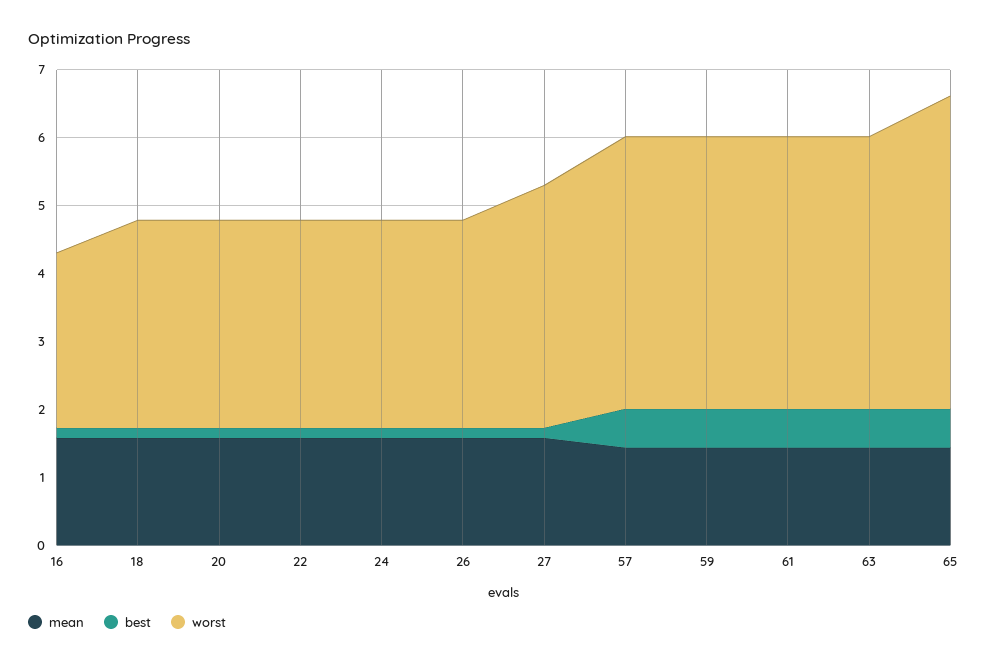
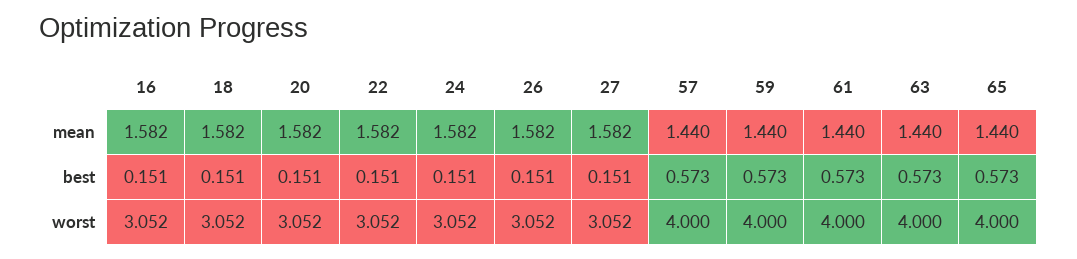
worst, 16: 2.6 -> 3.052
worst, 27: 3.6 -> 3.052
worst, 65: 4.6 -> 4

